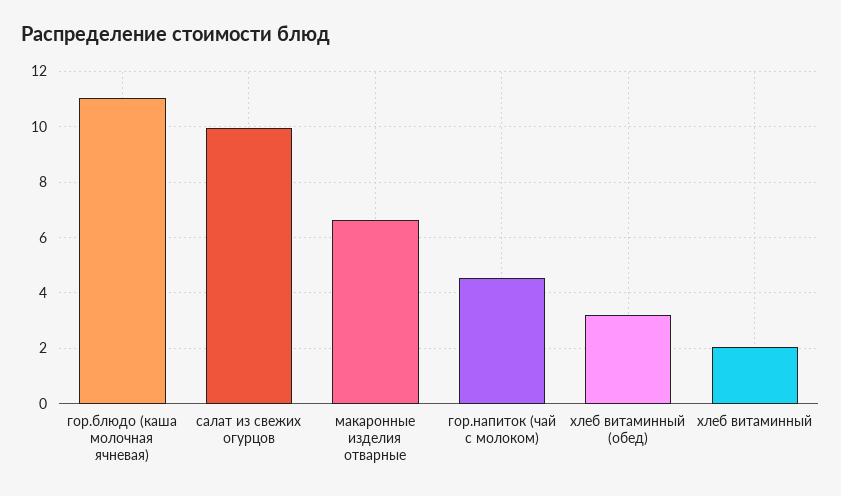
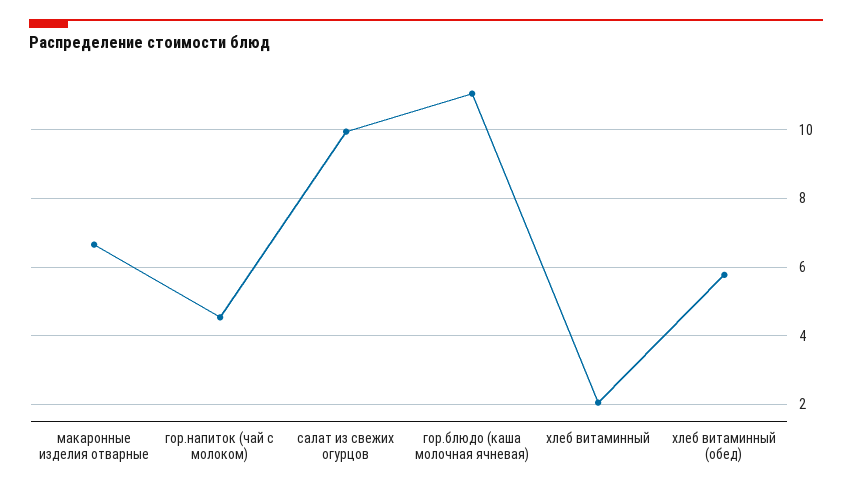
хлеб витаминный (обед): 3.25 -> 5.8

